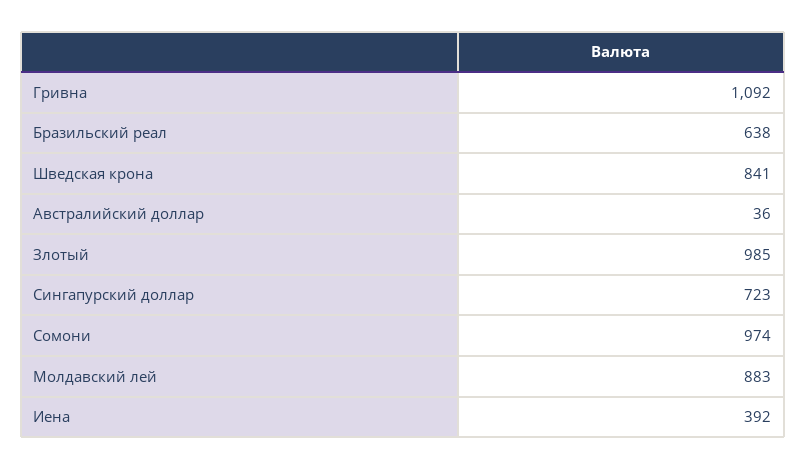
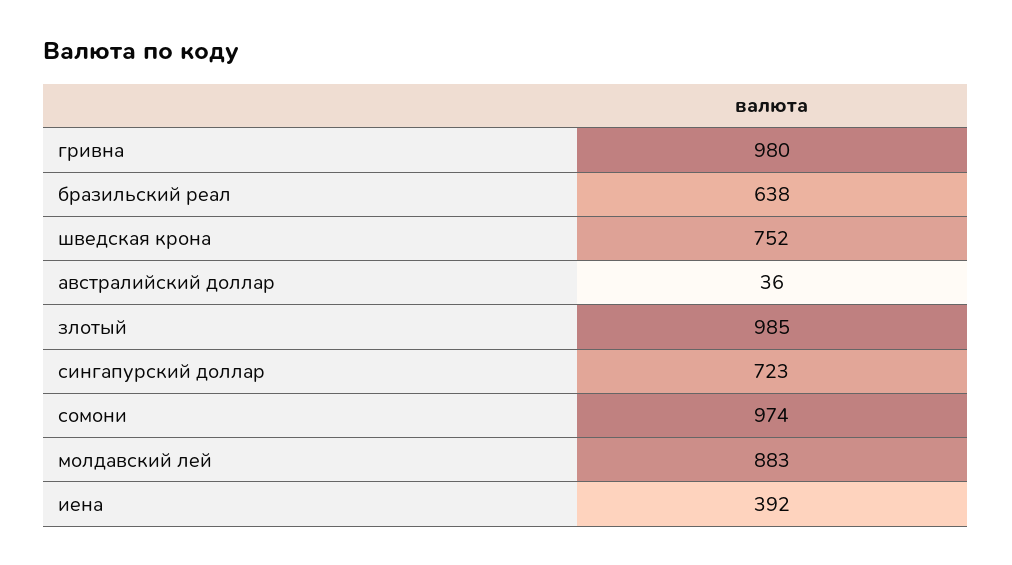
Гривна: 1092 -> 980
Шведская крона: 841 -> 752

